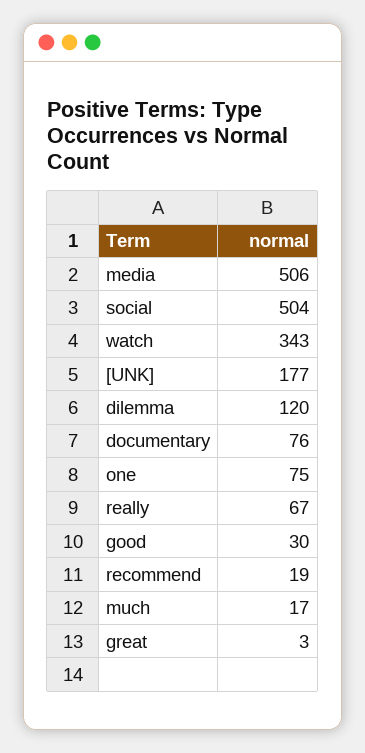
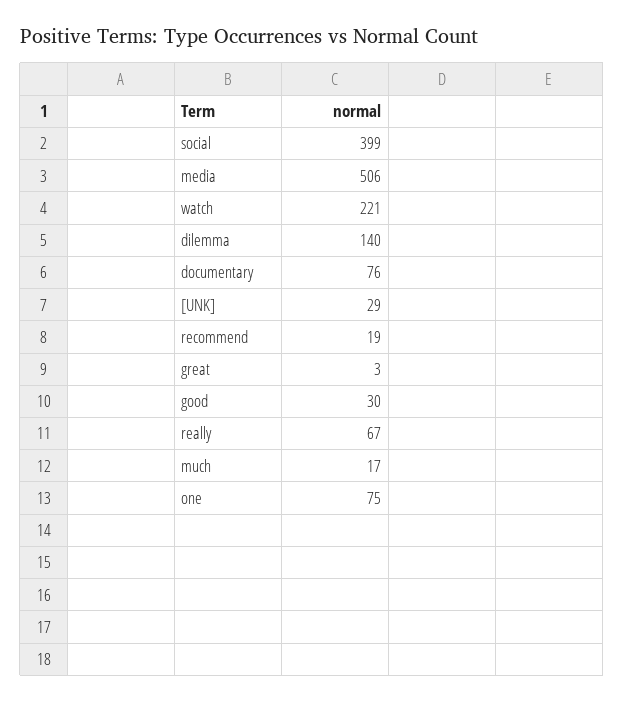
social: 504 -> 399
watch: 343 -> 221
[UNK]: 177 -> 29
dilemma: 120 -> 140

